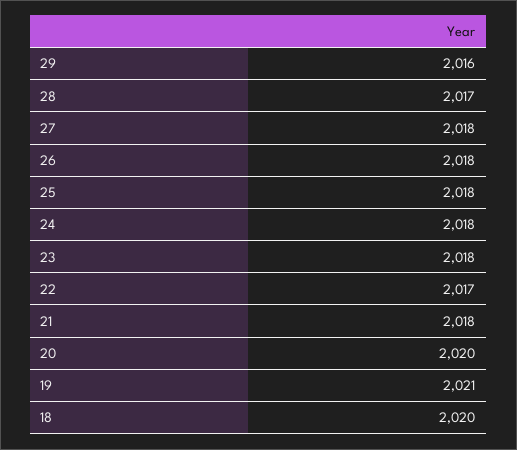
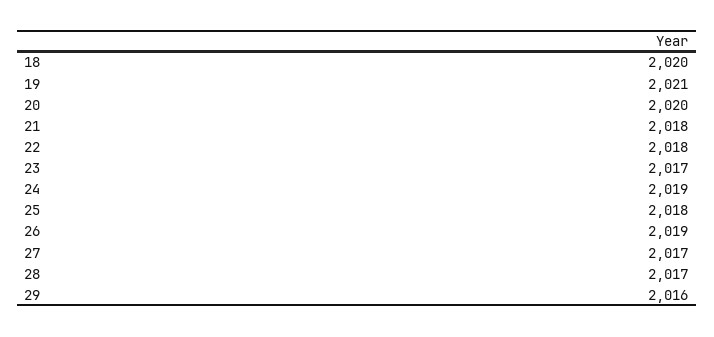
27: 2018 -> 2017
26: 2018 -> 2019
24: 2018 -> 2019
23: 2018 -> 2017
22: 2017 -> 2018

